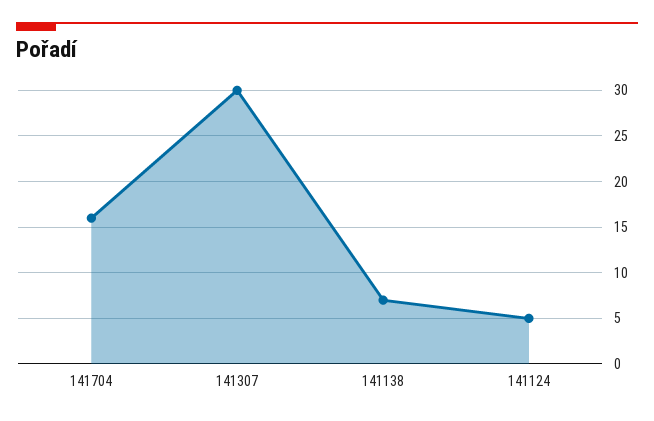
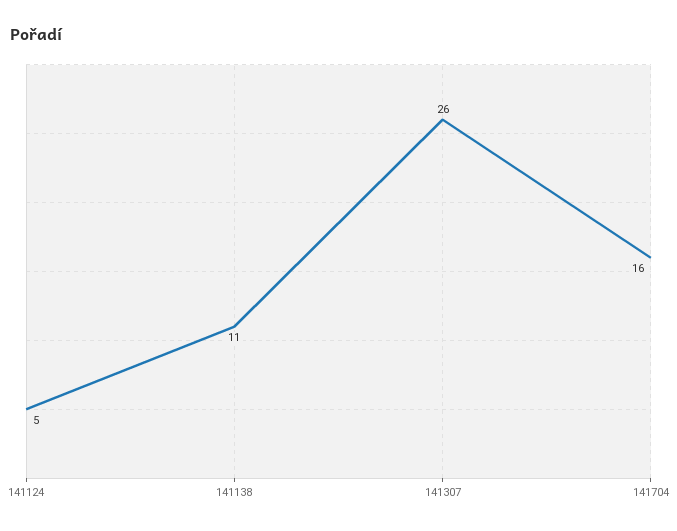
141307: 30 -> 26
141138: 7 -> 11

